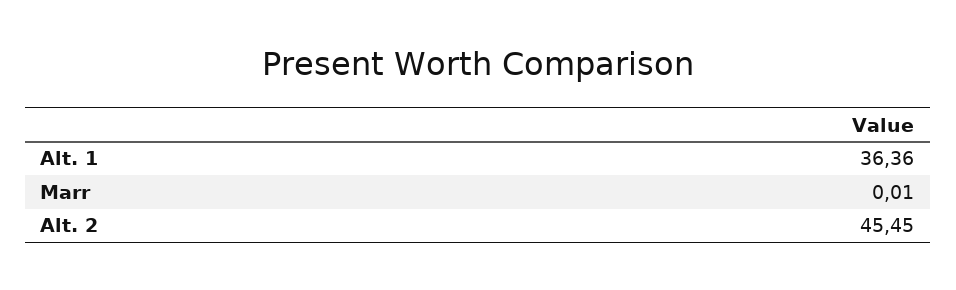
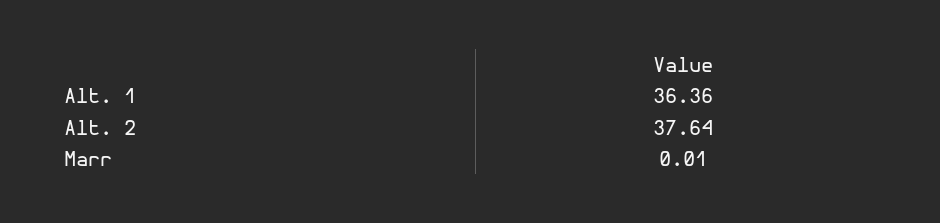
Alt. 2: 45.45 -> 37.64

